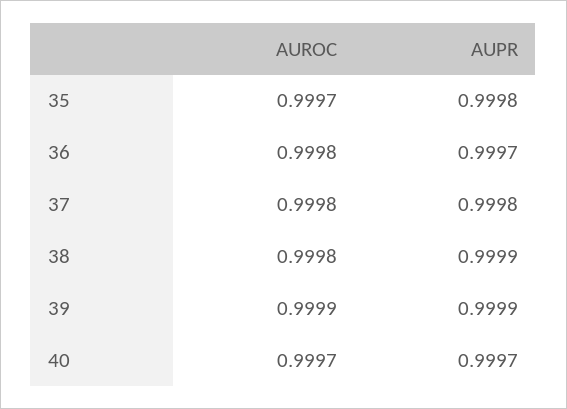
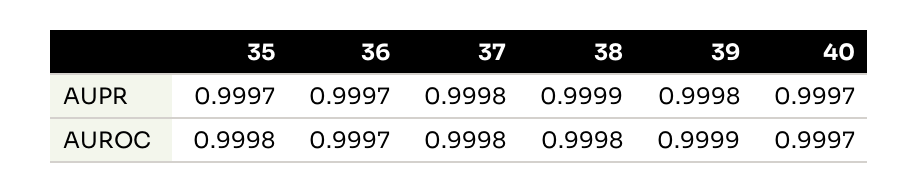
AUROC, 35: 0.9997 -> 0.9998
AUPR, 35: 0.9998 -> 0.9997
AUROC, 36: 0.9998 -> 0.9997
AUPR, 39: 0.9999 -> 0.9998

